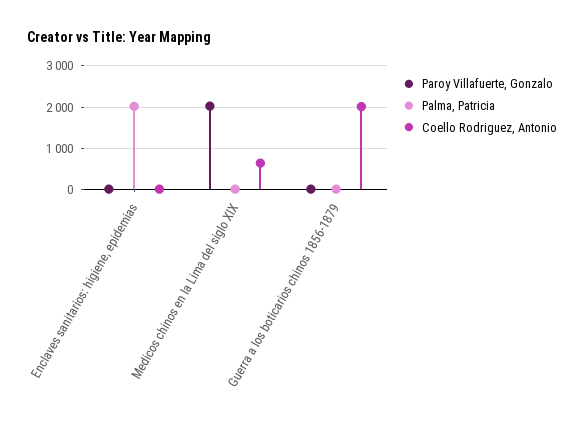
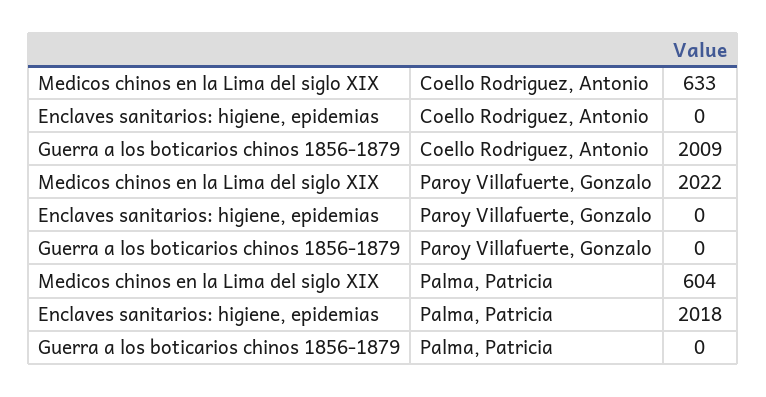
Palma, Patricia, Medicos chinos en la Lima del siglo XIX: 0 -> 604

